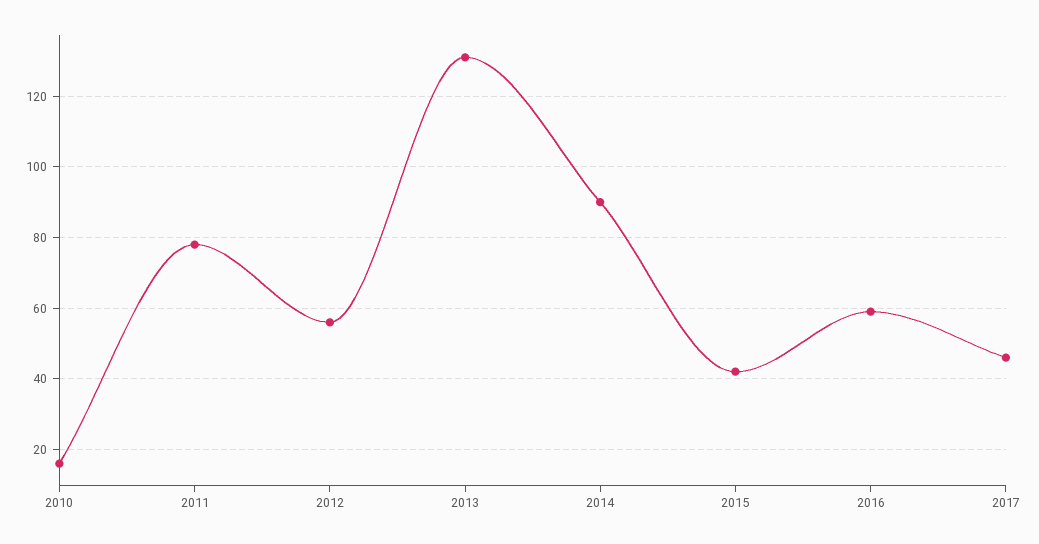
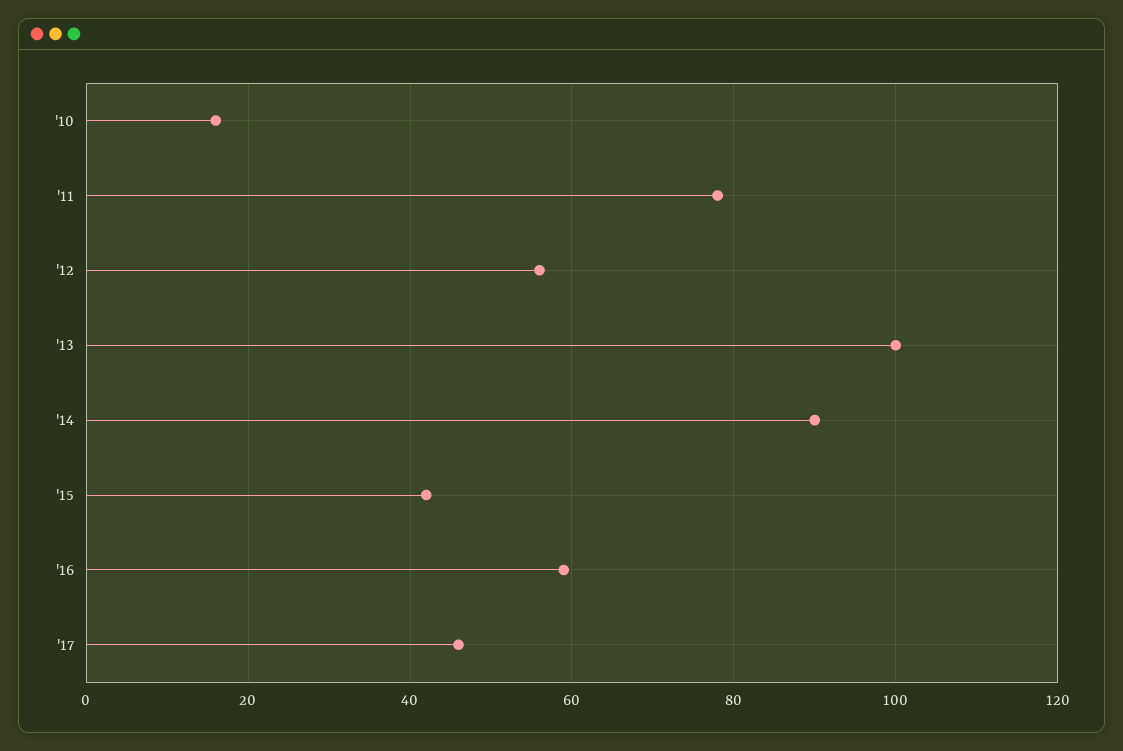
2013: 130 -> 100

